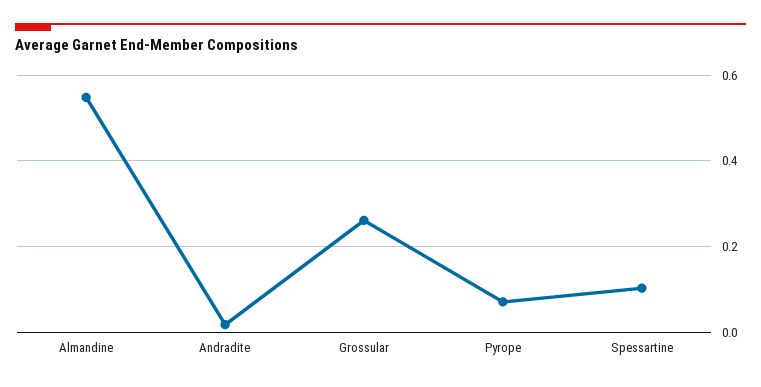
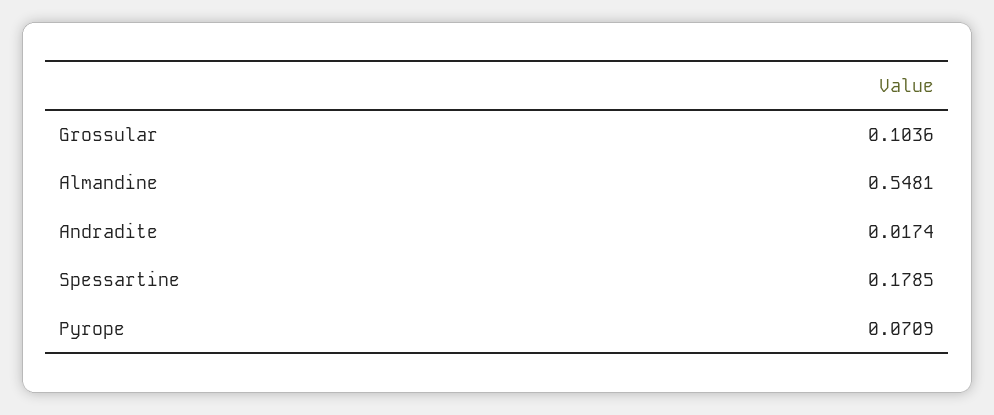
Grossular: 0.26 -> 0.1036
Spessartine: 0.1 -> 0.1785

